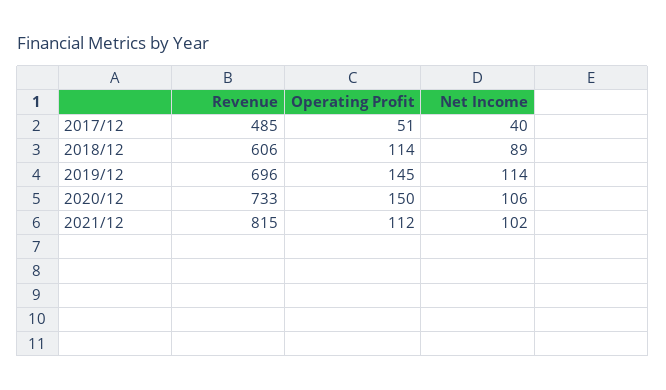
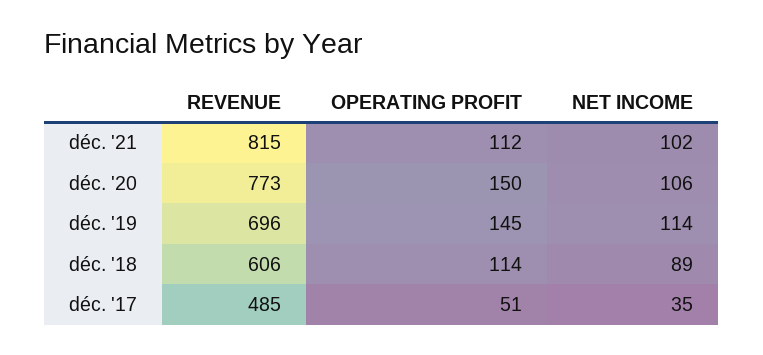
Net Income, 2017/12: 40 -> 35
Revenue, 2020/12: 733 -> 773

